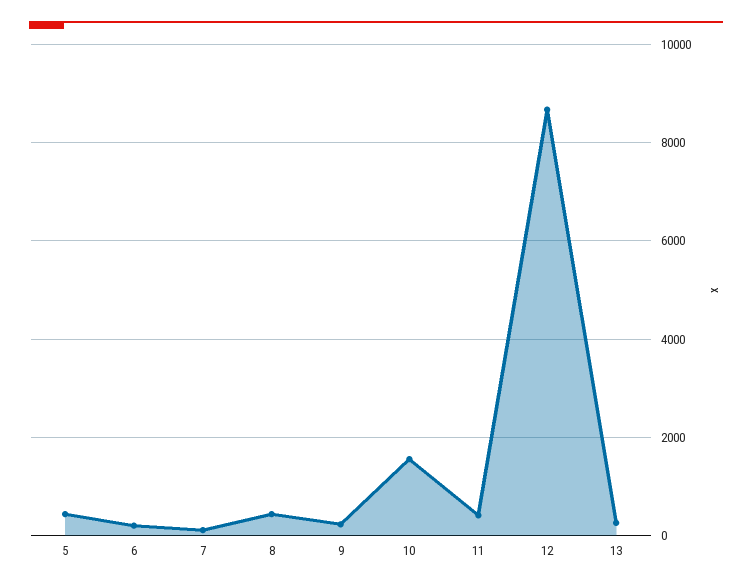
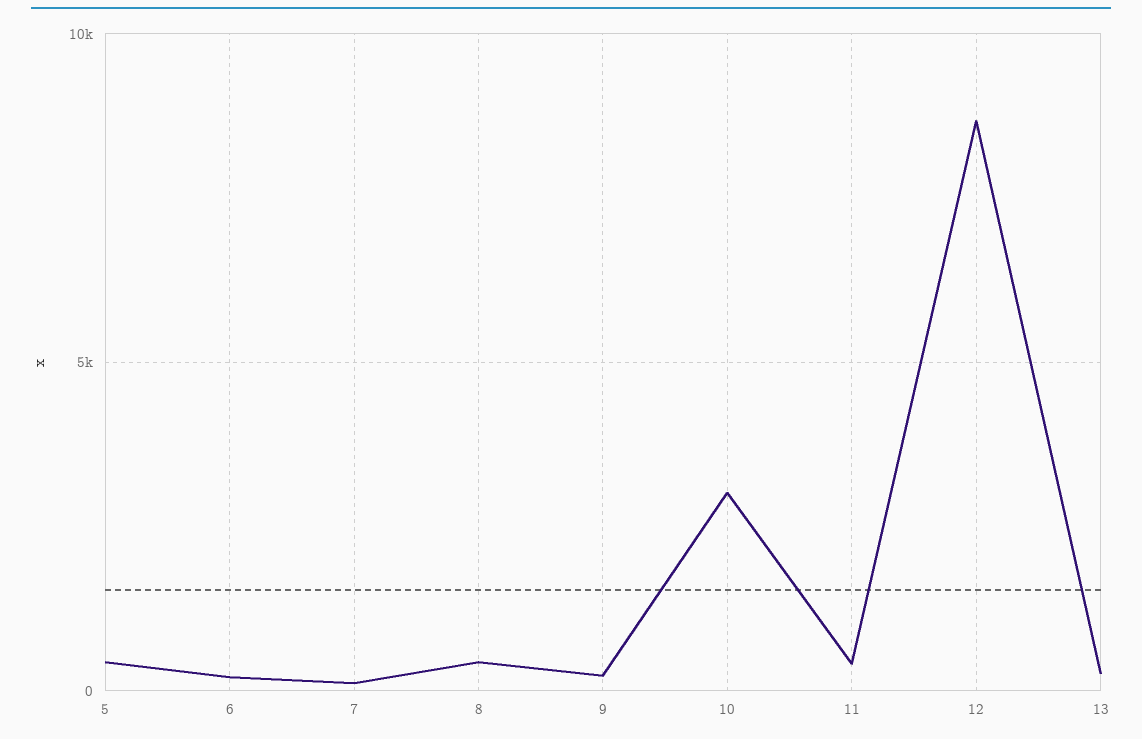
10: 1600 -> 3000

